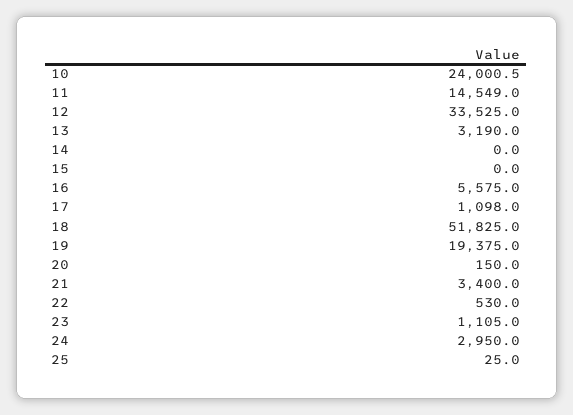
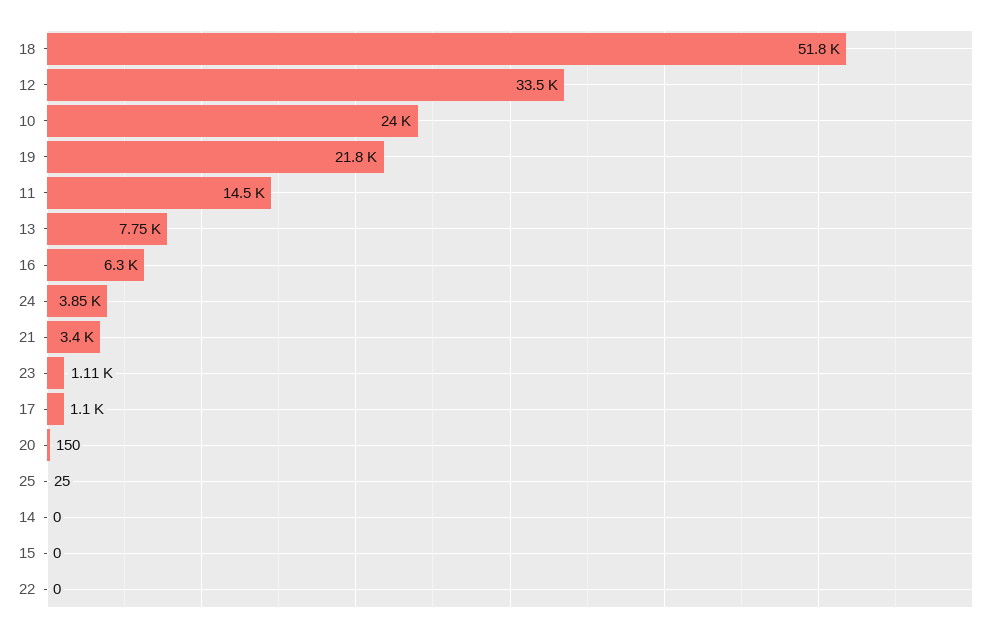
13: 3190 -> 7750
16: 5575 -> 6300
19: 19375 -> 21800
22: 530 -> 0
24: 2950 -> 3850

